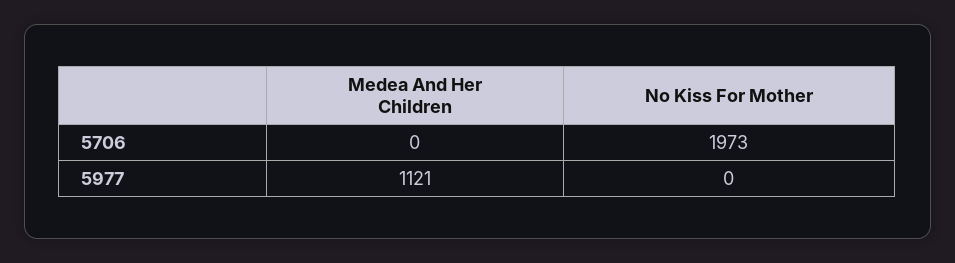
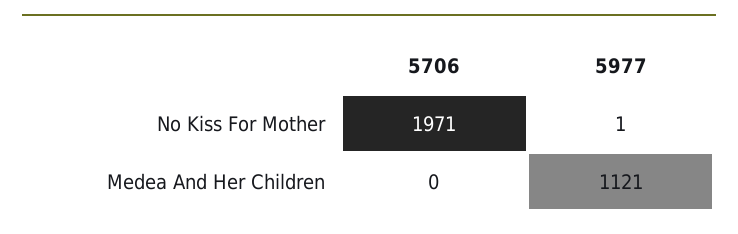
No Kiss For Mother, 5706: 1973 -> 1971
No Kiss For Mother, 5977: 0 -> 1

